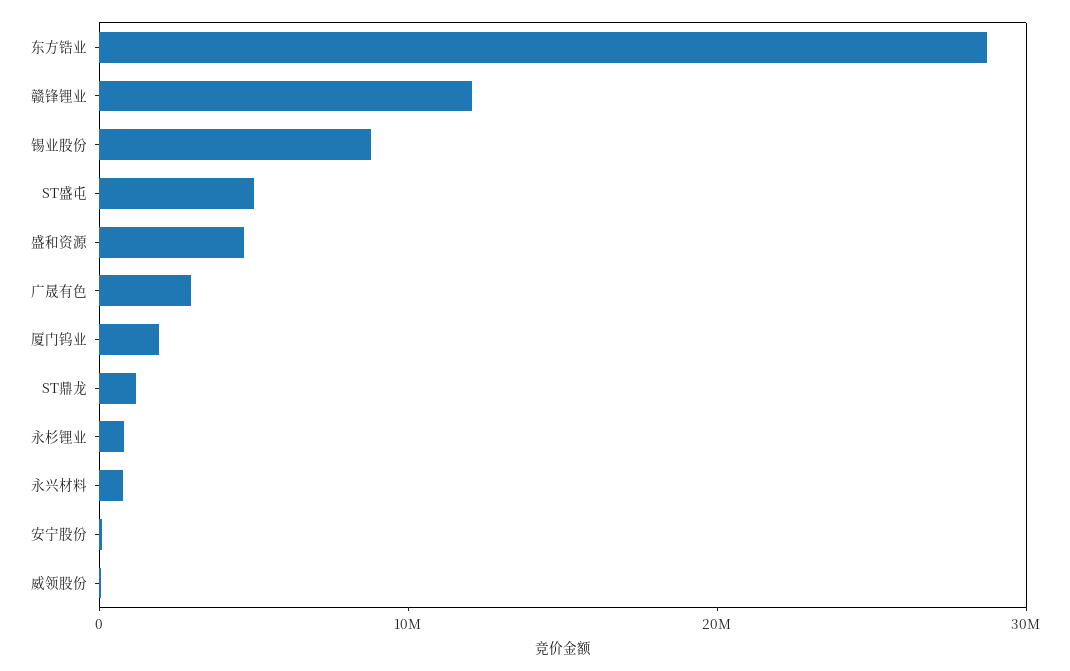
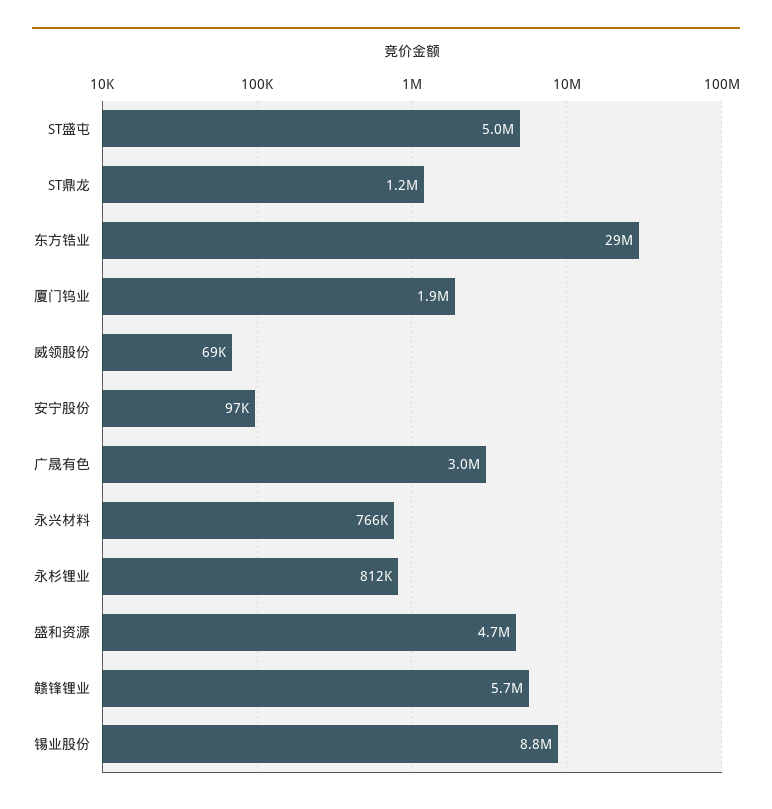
赣锋锂业: 12000000 -> 5700000

